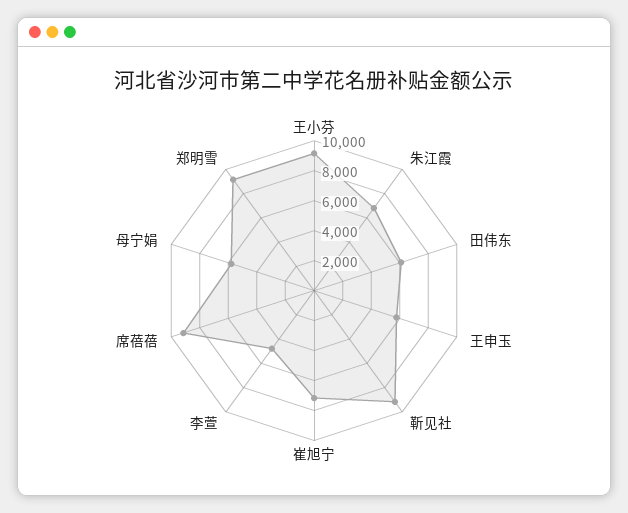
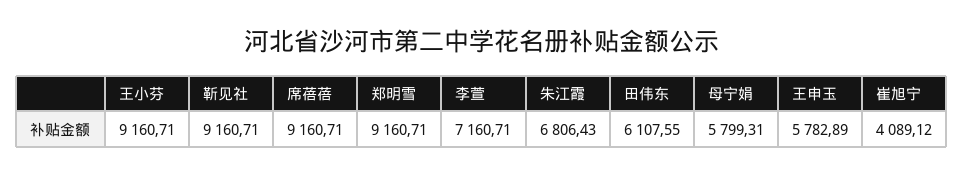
崔旭宁: 7000 -> 4089.12
李萱: 5000 -> 7160.71

